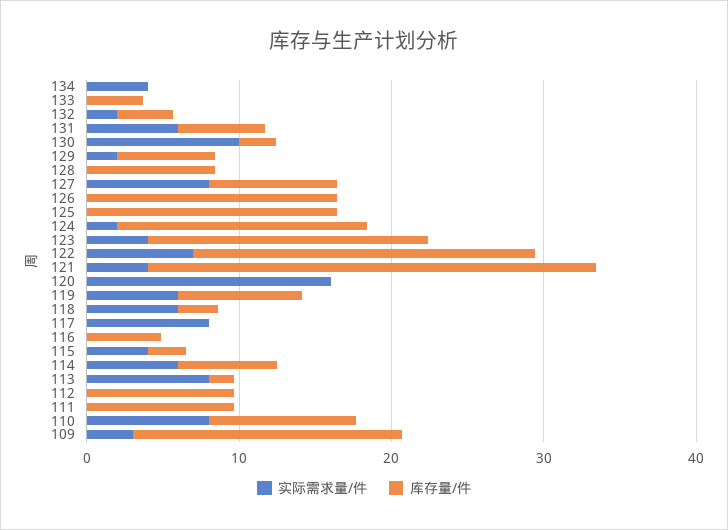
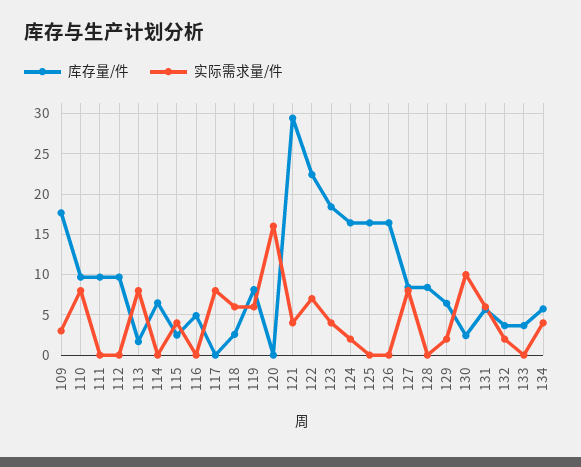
库存量/件, 134: 0 -> 6
实际需求量/件, 114: 6 -> 0

